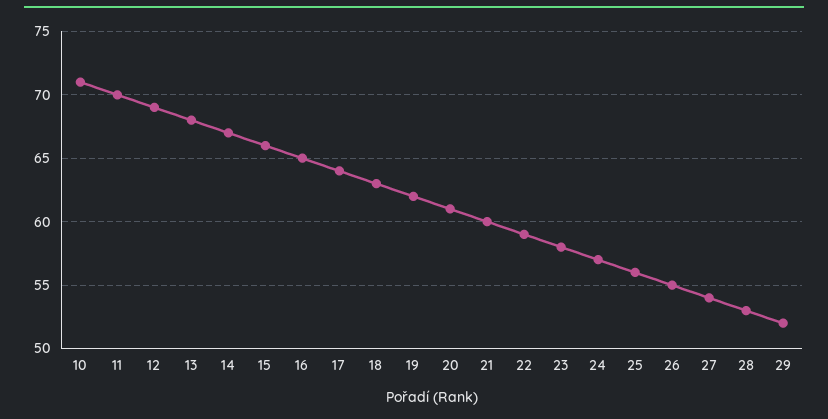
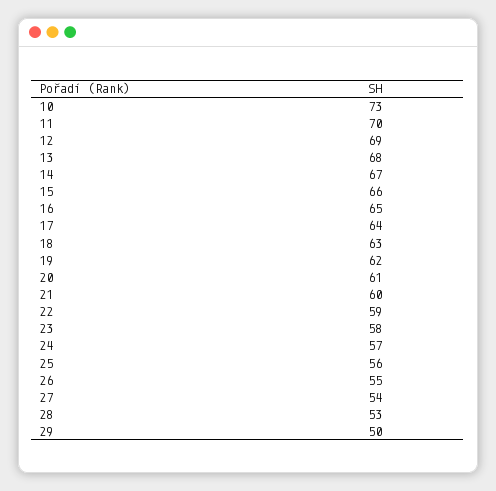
10: 71 -> 73
29: 52 -> 50

